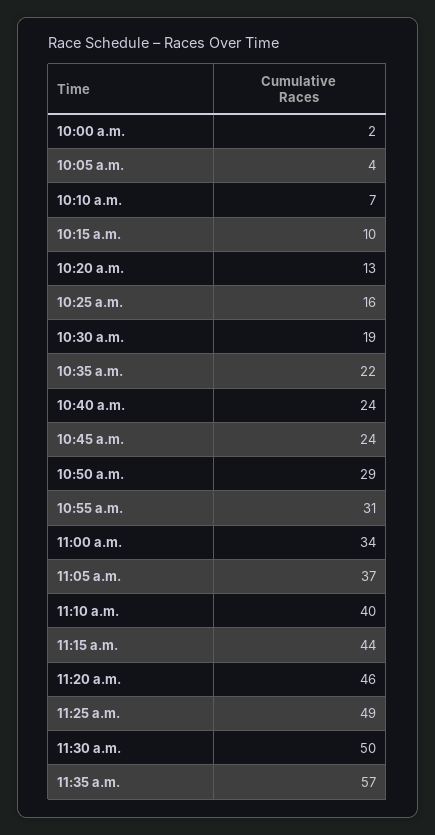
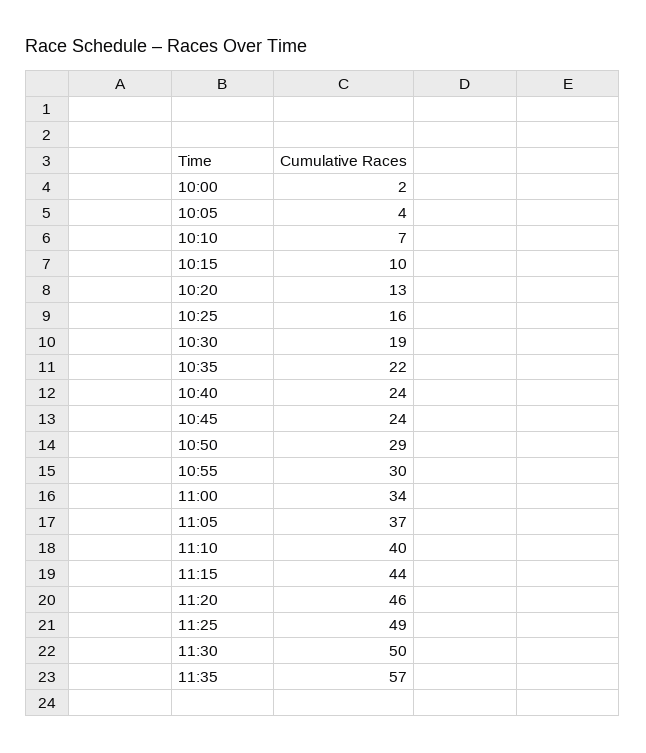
10:55 a.m.: 31 -> 30

